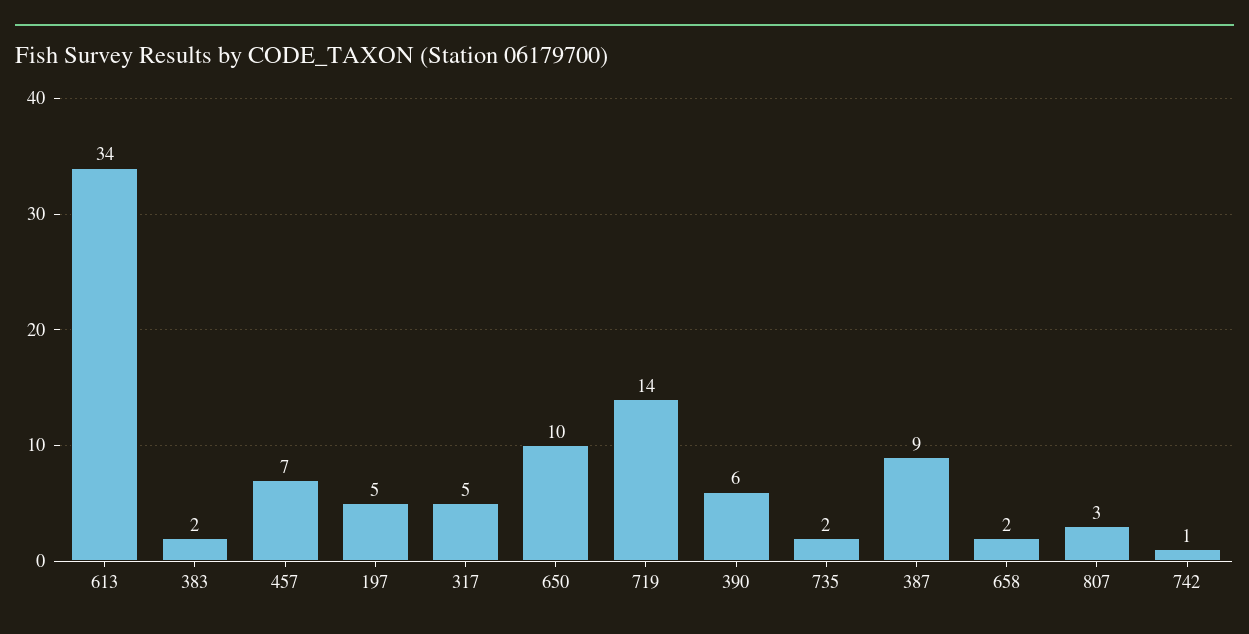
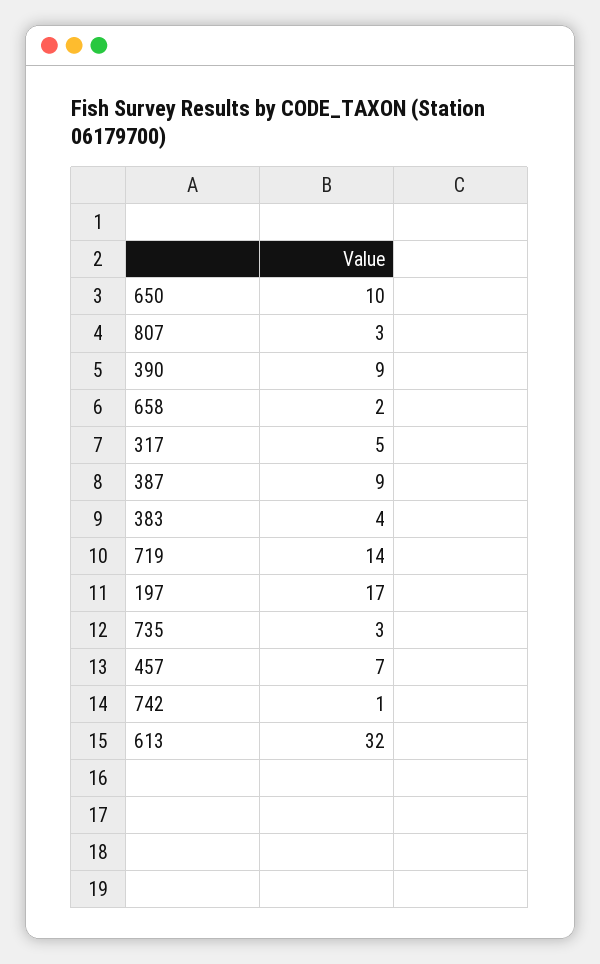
613: 34 -> 32
383: 2 -> 4
197: 5 -> 17
390: 6 -> 9
735: 2 -> 3

